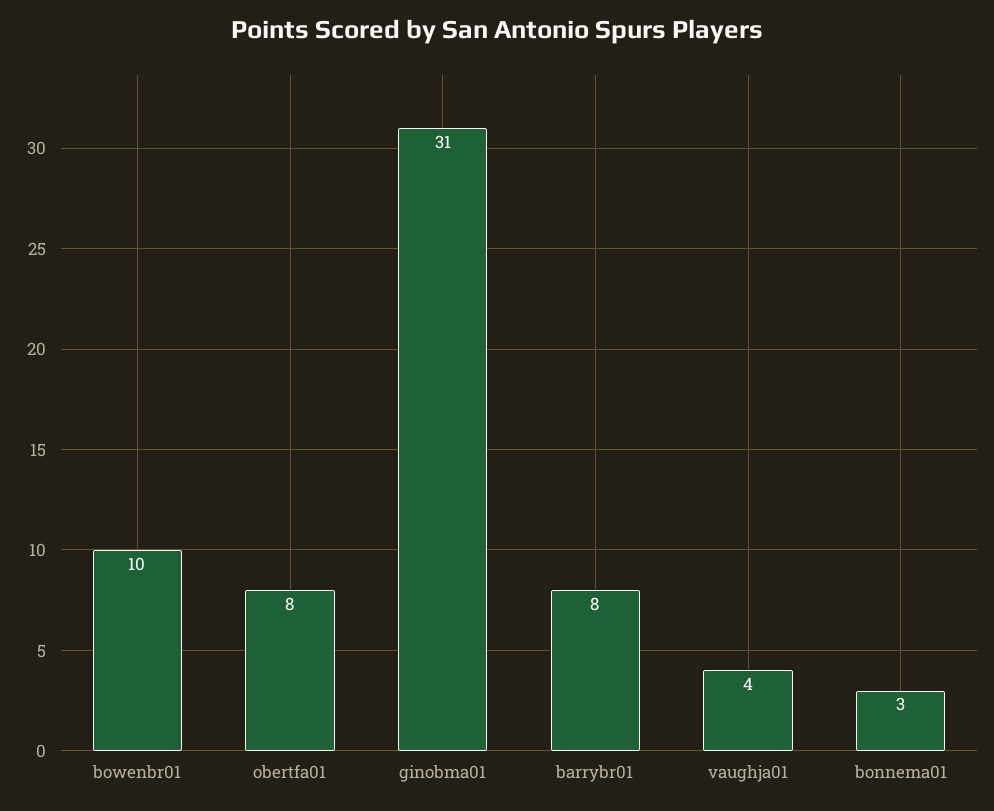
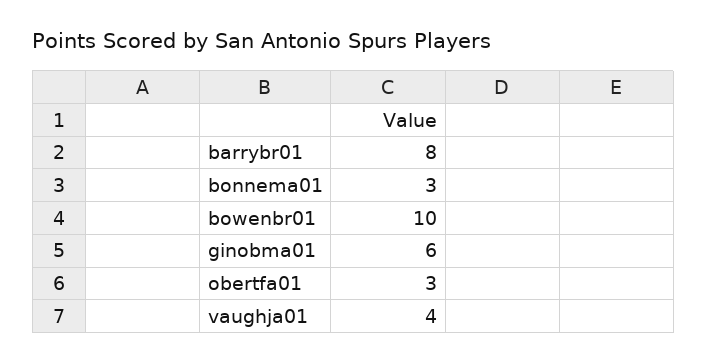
obertfa01: 8 -> 3
ginobma01: 31 -> 6

